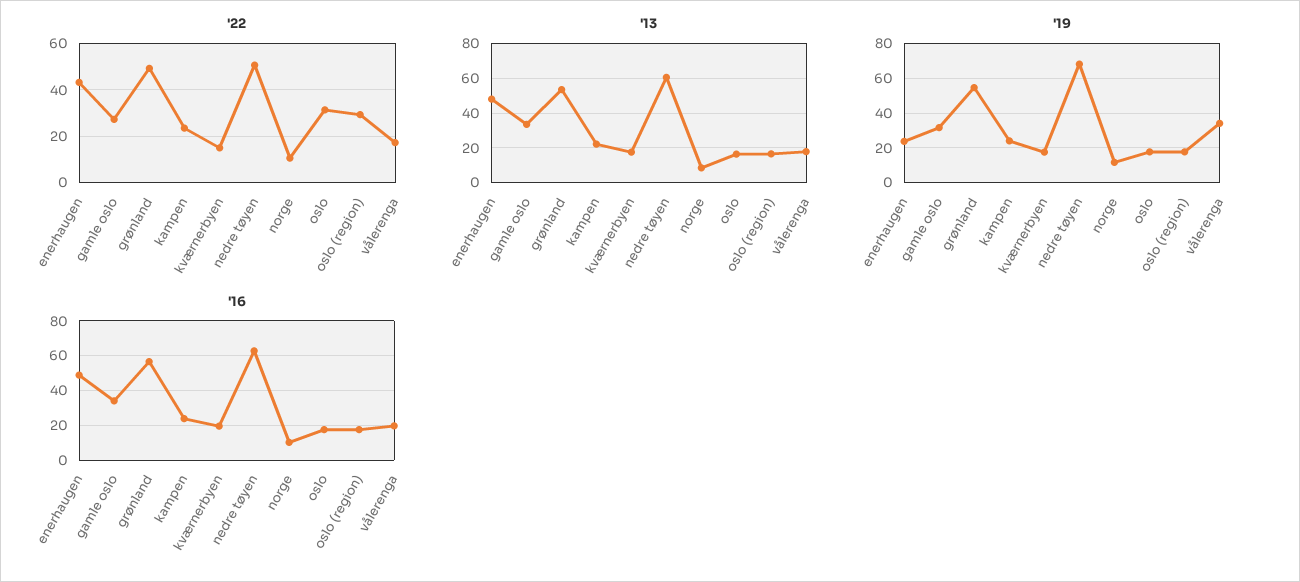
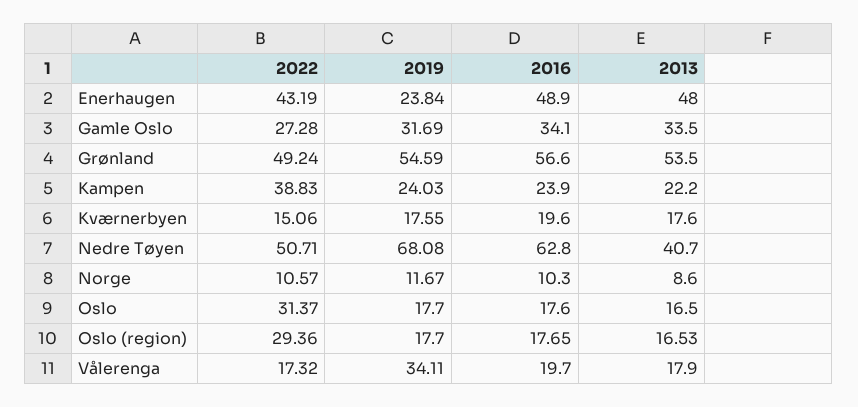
'22, kampen: 25 -> 38.83
'13, nedre tøyen: 60 -> 40.7

